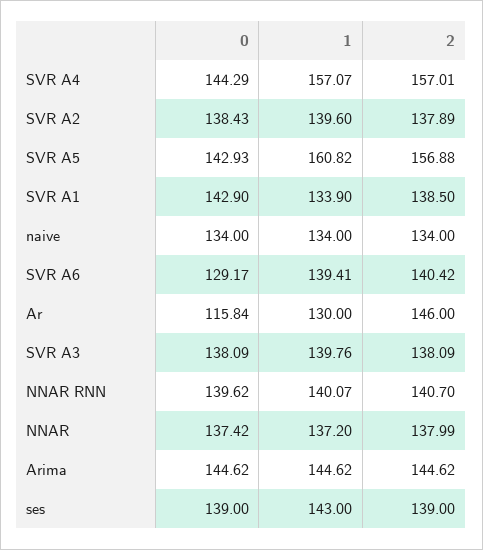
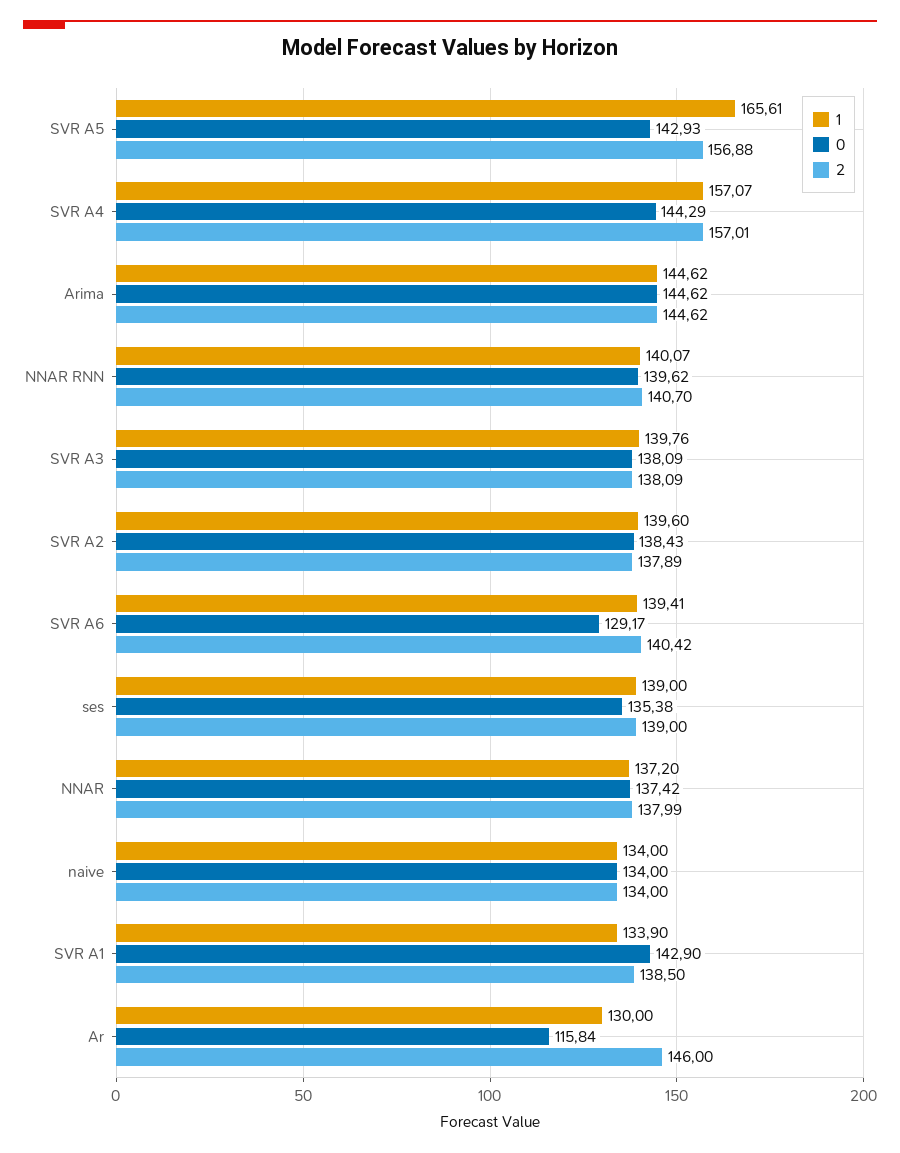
1, SVR A5: 160.82 -> 165.61
0, ses: 139 -> 135.38
1, ses: 143 -> 139

